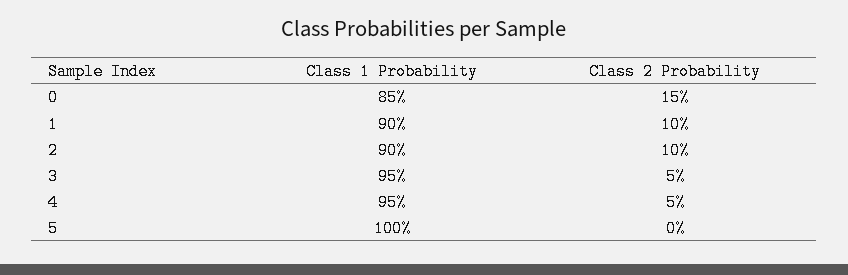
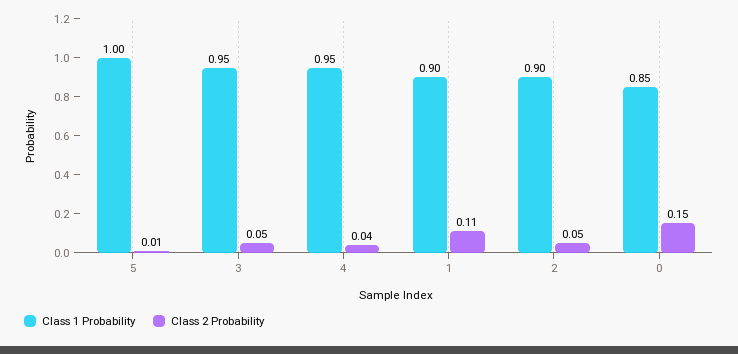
Class 2 Probability, 1: 0.1 -> 0.11
Class 2 Probability, 2: 0.1 -> 0.05
Class 2 Probability, 4: 0.05 -> 0.04
Class 2 Probability, 5: 0 -> 0.01

